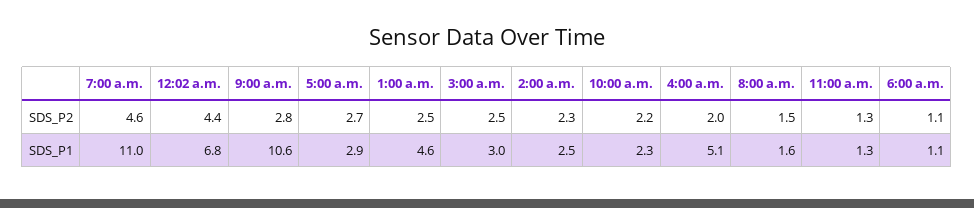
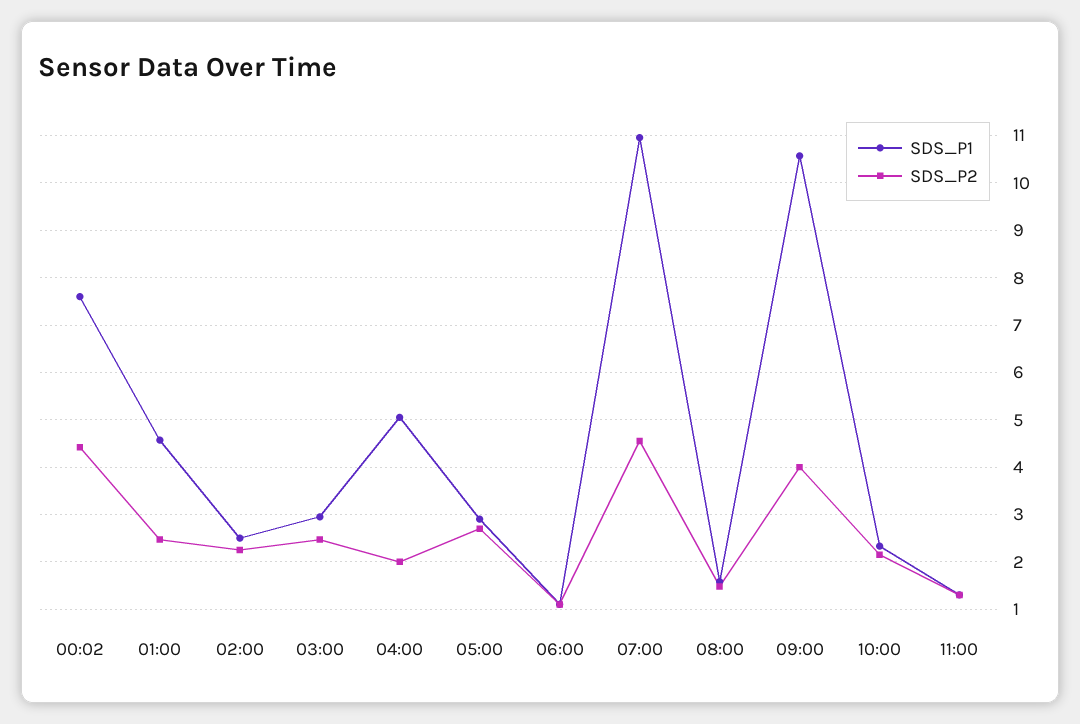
SDS_P2, 9:00 a.m.: 2.8 -> 4
SDS_P1, 12:02 a.m.: 6.8 -> 7.6

